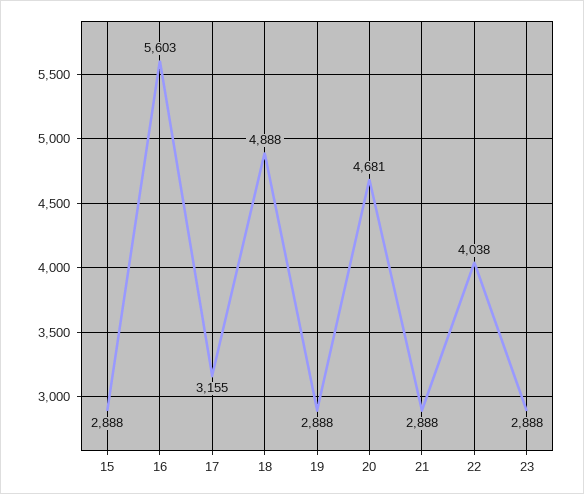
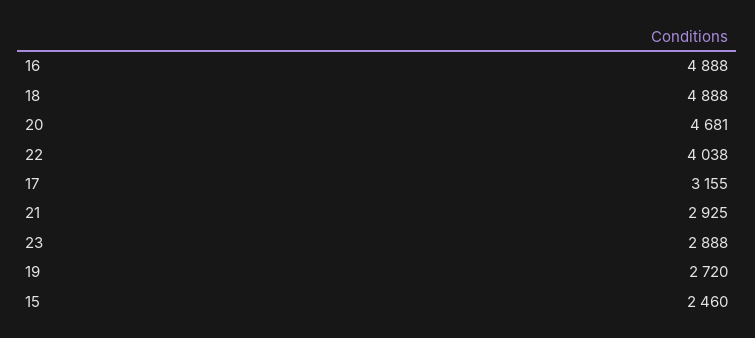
15: 2888 -> 2460
16: 5603 -> 4888
19: 2888 -> 2720
21: 2888 -> 2925

